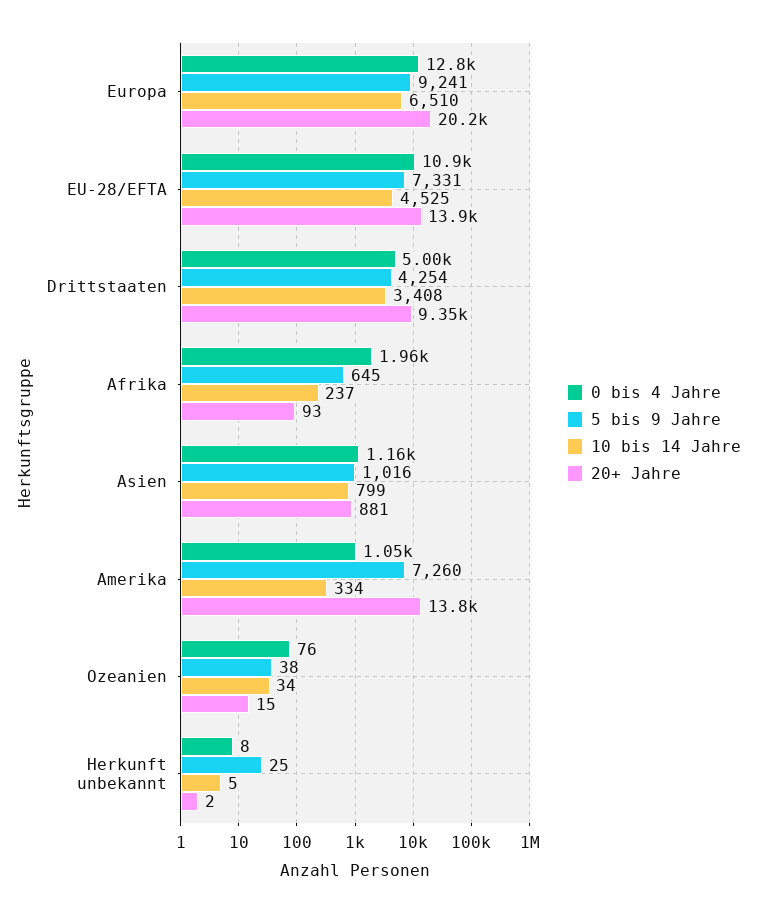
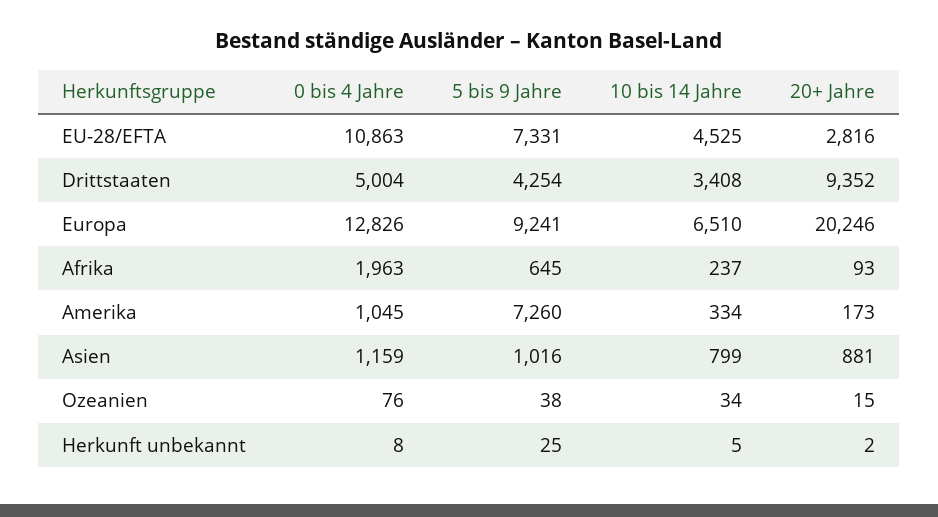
20+ Jahre, EU-28/EFTA: 13900 -> 2816
20+ Jahre, Amerika: 13800 -> 173

